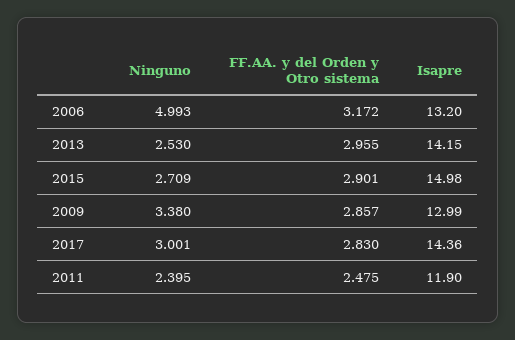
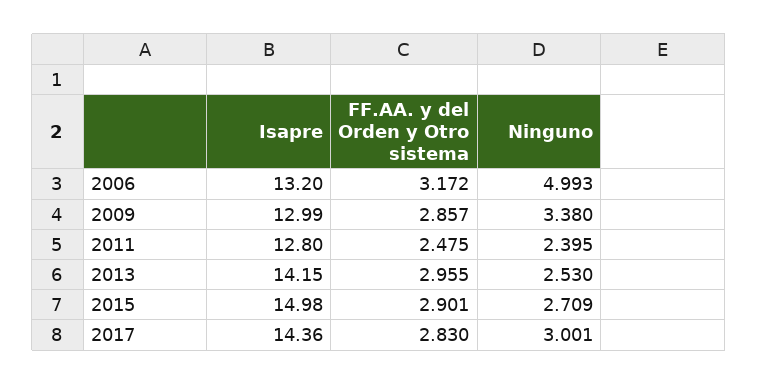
Isapre, 2011: 11.9 -> 12.8

